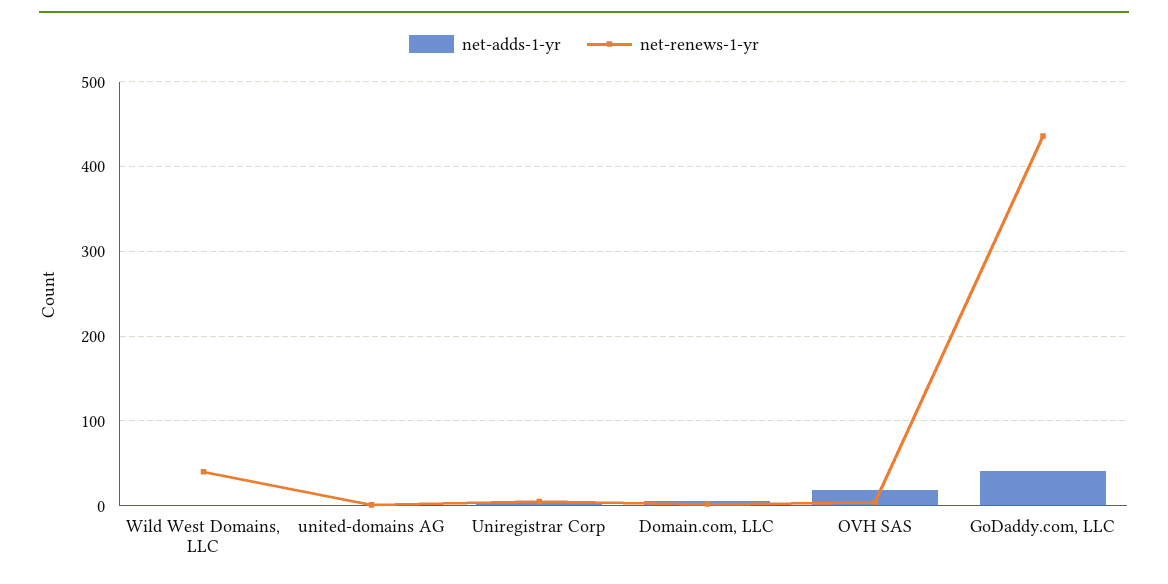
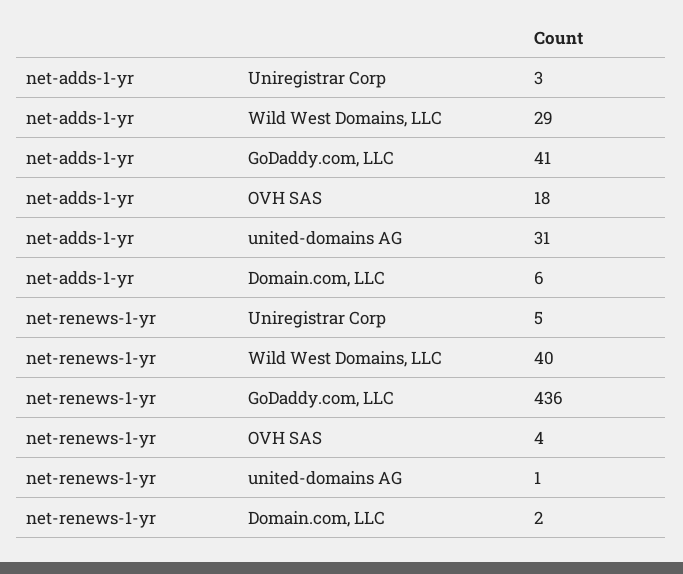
net-adds-1-yr, Wild West Domains, LLC: 0 -> 29
net-adds-1-yr, united-domains AG: 0 -> 31

